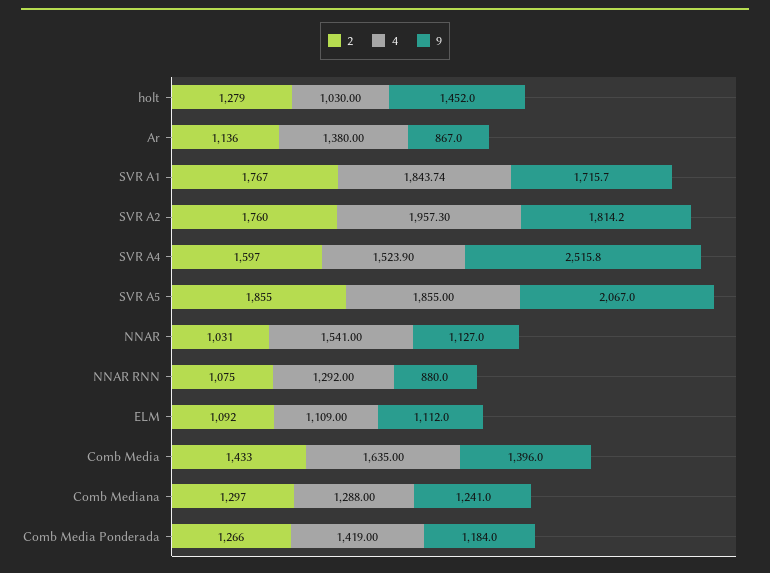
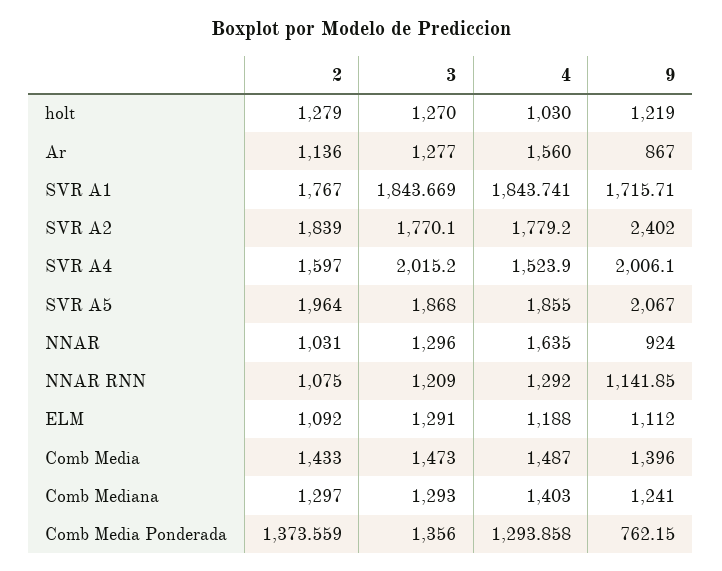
9, holt: 1452 -> 1219
4, Ar: 1380 -> 1560
2, SVR A2: 1760 -> 1839
4, SVR A2: 1957.3 -> 1779.2
9, SVR A2: 1814.2 -> 2402
9, SVR A4: 2515.8 -> 2006.1
2, SVR A5: 1855 -> 1964
4, NNAR: 1541 -> 1635
9, NNAR: 1127 -> 924
9, NNAR RNN: 880 -> 1141.85
4, ELM: 1109 -> 1188
4, Comb Media: 1635 -> 1487
4, Comb Mediana: 1288 -> 1403
2, Comb Media Ponderada: 1266 -> 1373.559
4, Comb Media Ponderada: 1419 -> 1293.858
9, Comb Media Ponderada: 1184 -> 762.15
3, holt: none -> 1270
3, Ar: none -> 1277
3, SVR A1: none -> 1843.669
3, SVR A2: none -> 1770.1
3, SVR A4: none -> 2015.2
3, SVR A5: none -> 1868
3, NNAR: none -> 1296
3, NNAR RNN: none -> 1209
3, ELM: none -> 1291
3, Comb Media: none -> 1473
3, Comb Mediana: none -> 1293
3, Comb Media Ponderada: none -> 1356

